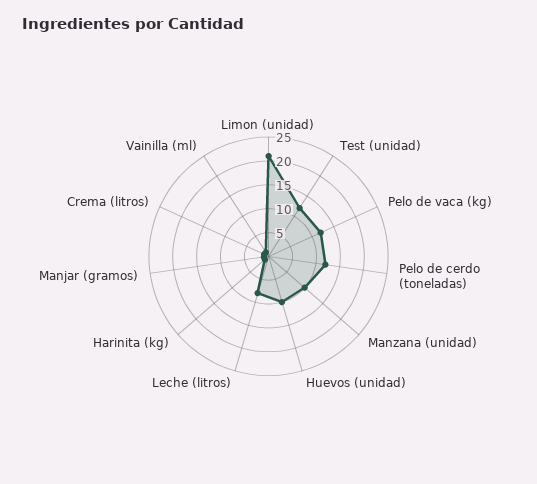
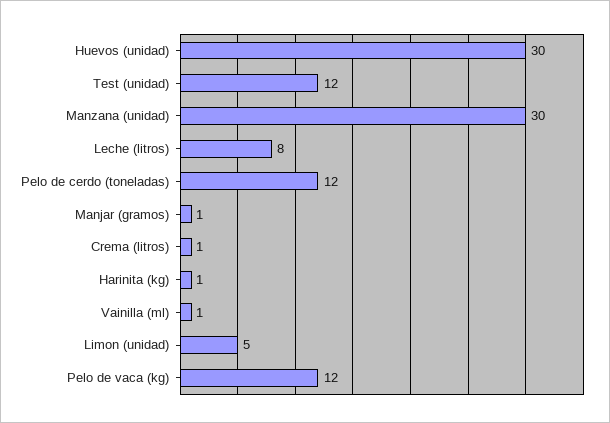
Limon (unidad): 20 -> 5
Manzana (unidad): 10 -> 30
Huevos (unidad): 10 -> 30

